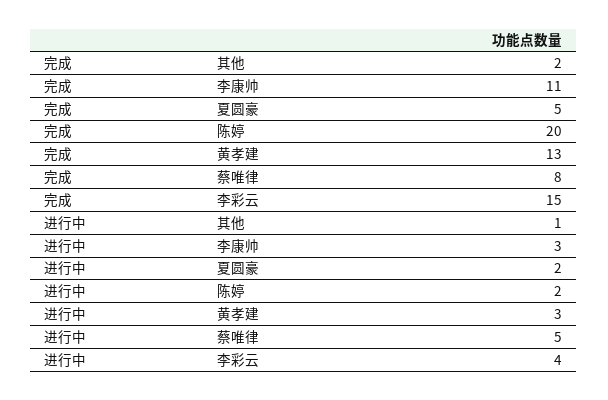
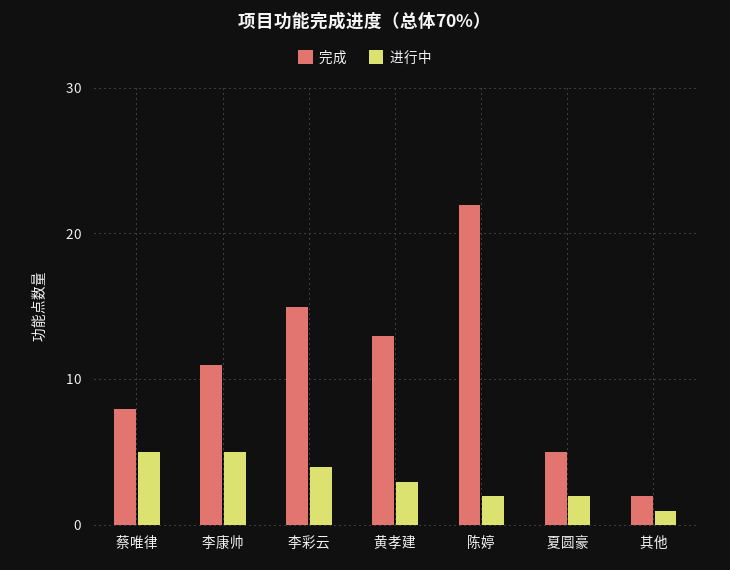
完成, 陈婷: 20 -> 22
进行中, 李康帅: 3 -> 5

